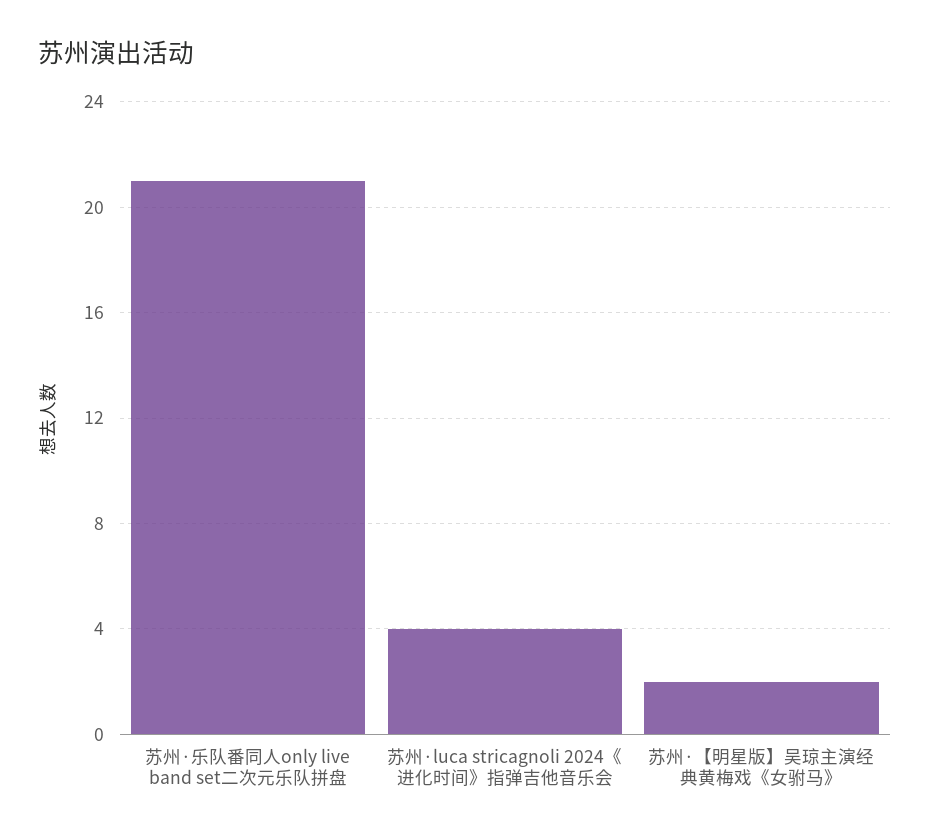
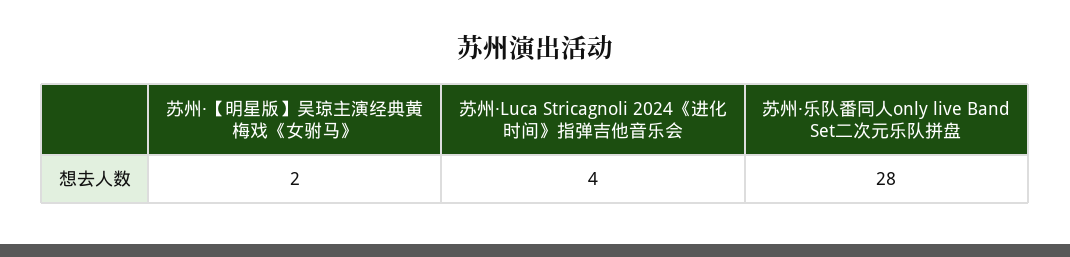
苏州·乐队番同人only live band set二次元乐队拼盘: 21 -> 28

